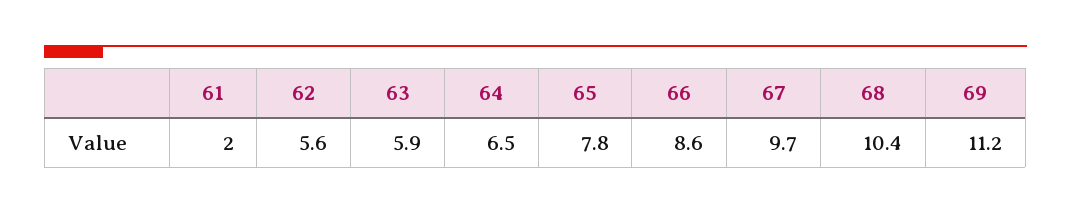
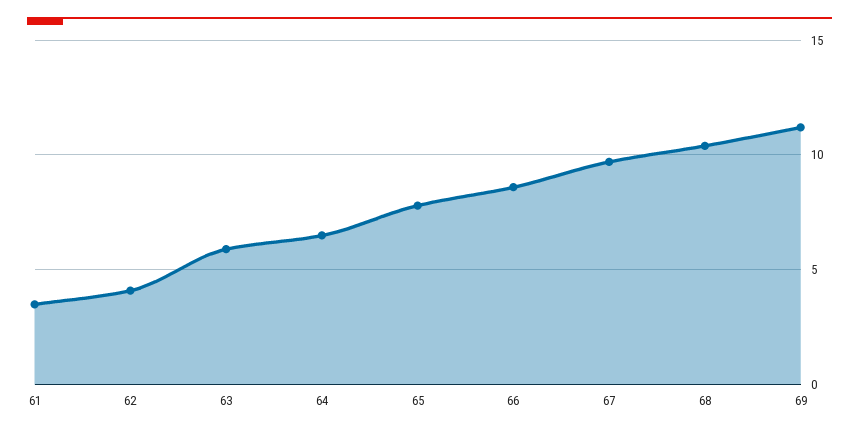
61: 2 -> 3.5
62: 5.6 -> 4

